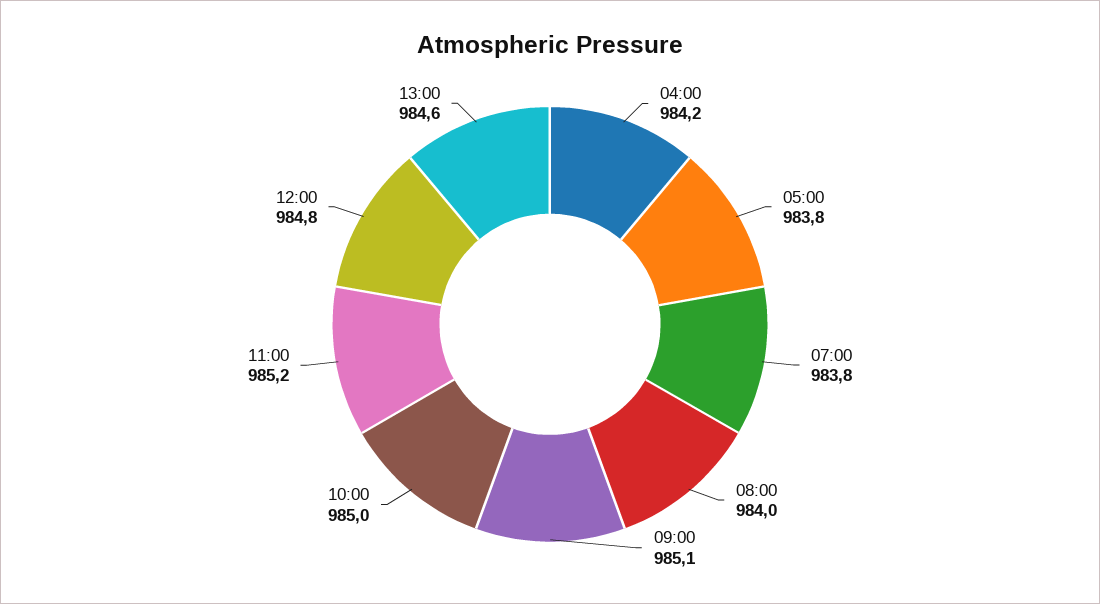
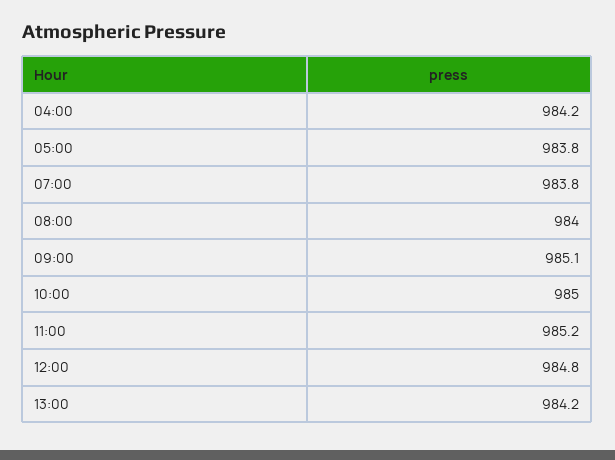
13:00: 984.6 -> 984.2

